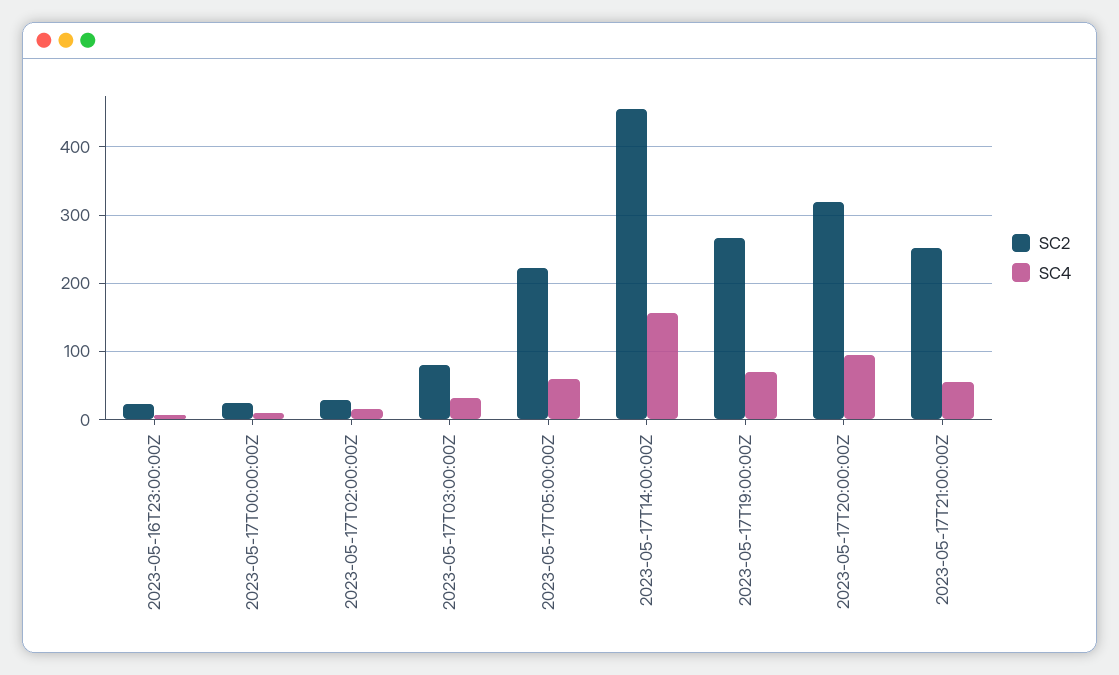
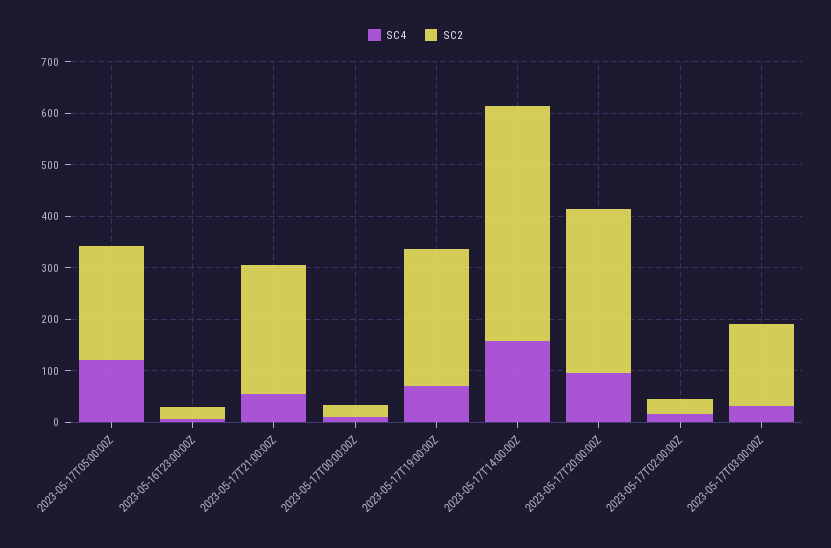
SC2, 2023-05-17T03:00:00Z: 80 -> 160
SC4, 2023-05-17T05:00:00Z: 60 -> 120

